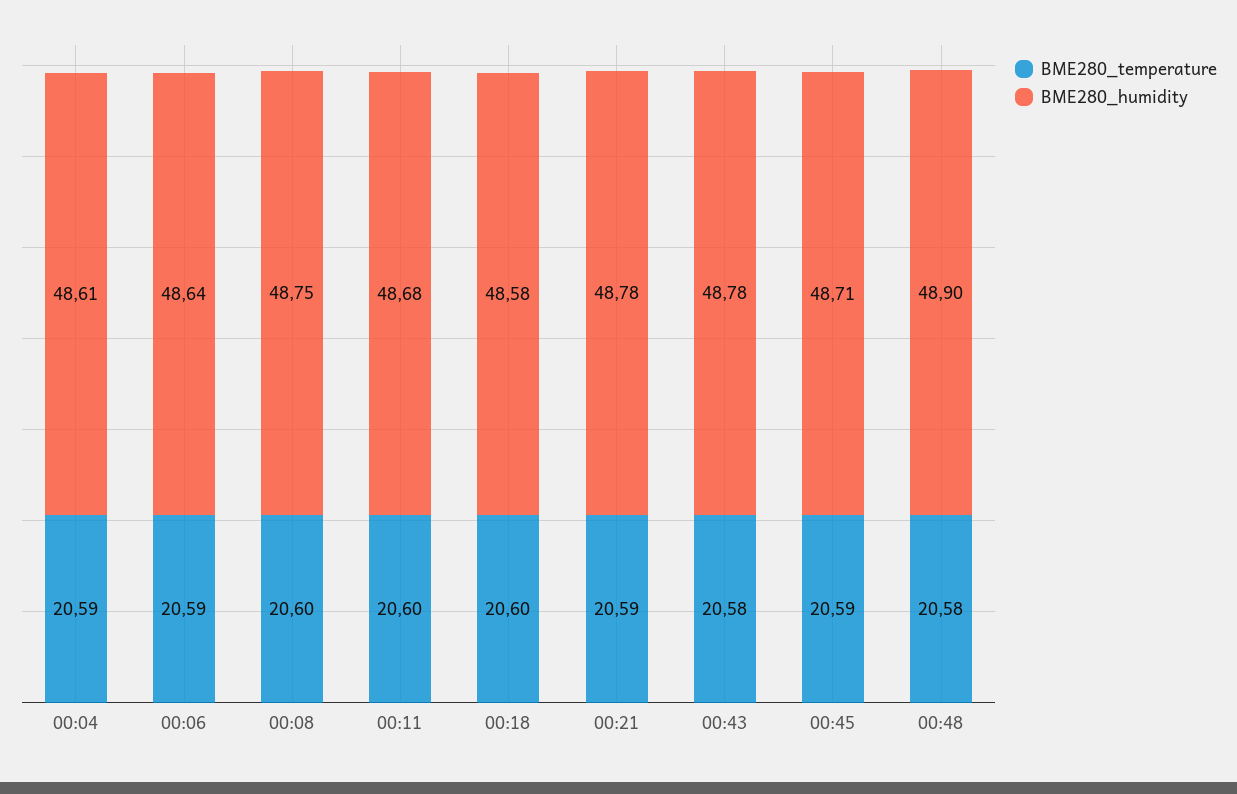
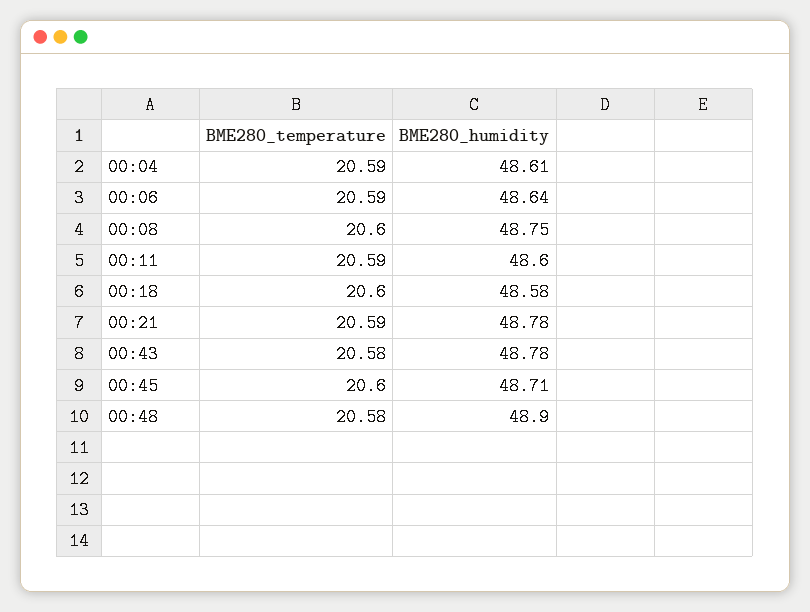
BME280_temperature, 00:11: 20.6 -> 20.59
BME280_humidity, 00:11: 48.68 -> 48.6
BME280_temperature, 00:45: 20.59 -> 20.6

